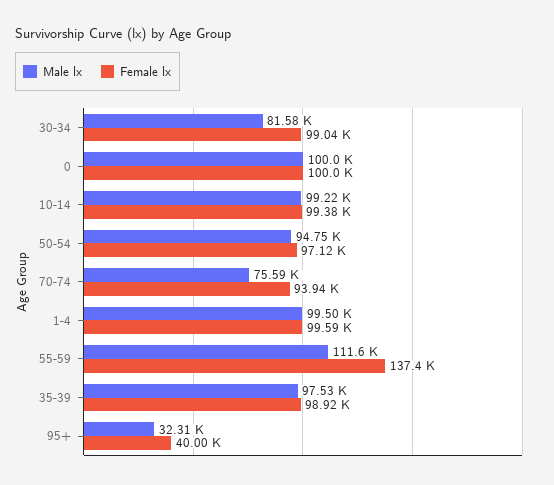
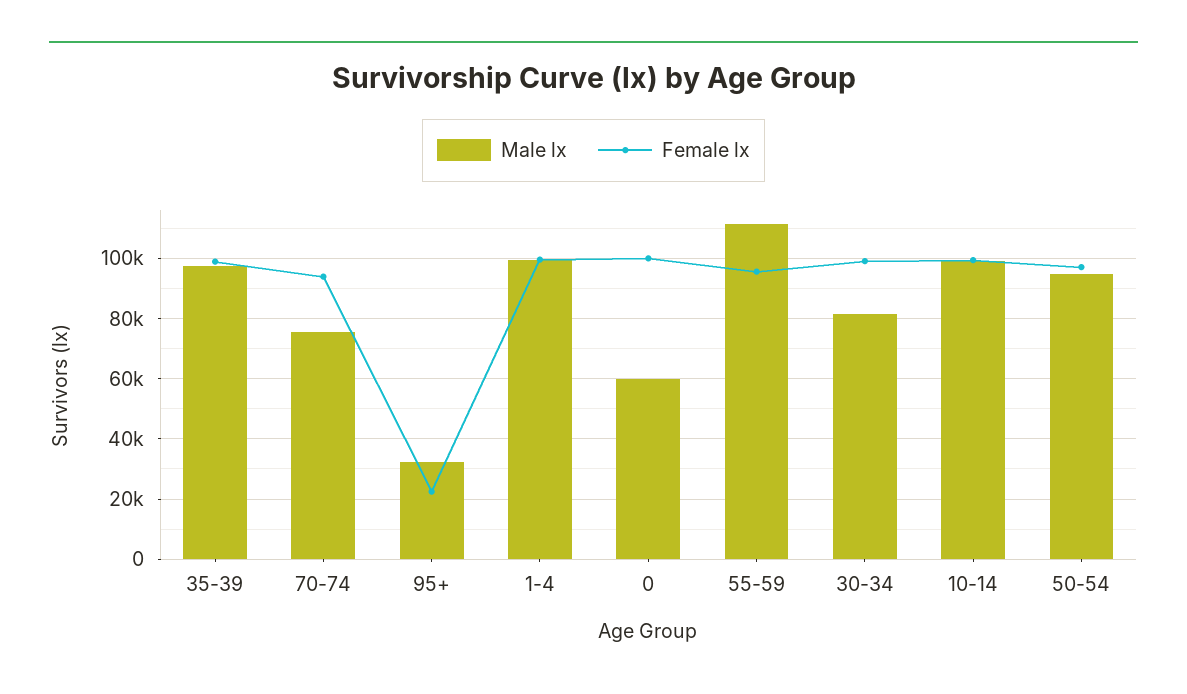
Male lx, 0: 100000 -> 60000
Female lx, 55-59: 137400 -> 96000
Female lx, 95+: 40000 -> 22000

